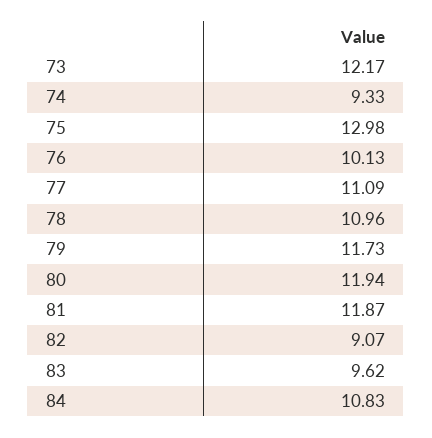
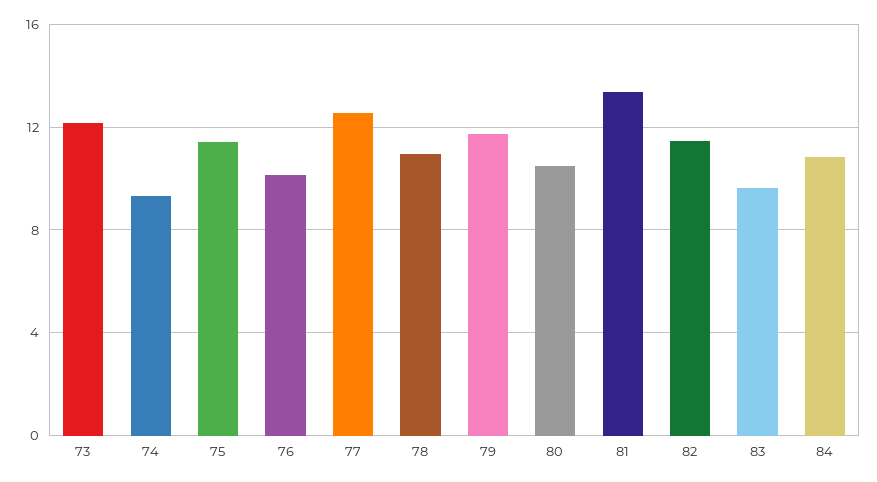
75: 12.98 -> 11.5
77: 11.09 -> 12.5
80: 11.94 -> 10.5
81: 11.87 -> 13.5
82: 9.07 -> 11.5

